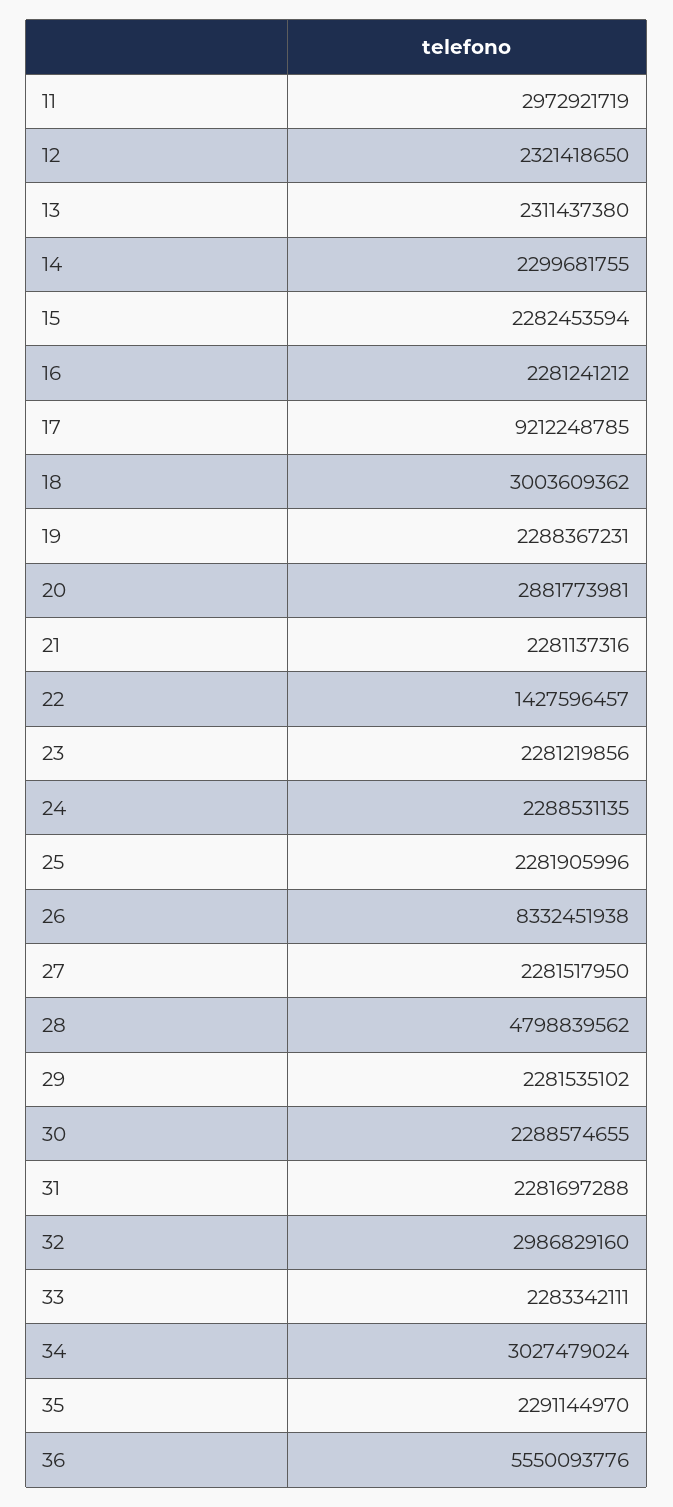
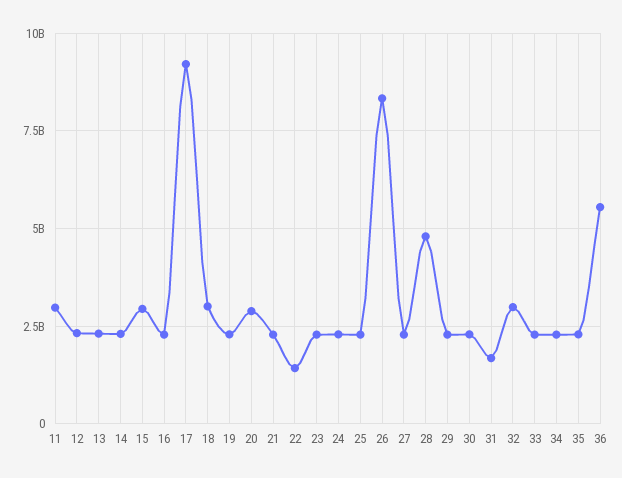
15: 2282453594 -> 3000000000
31: 2281697288 -> 1750000000
34: 3027479024 -> 2250000000

